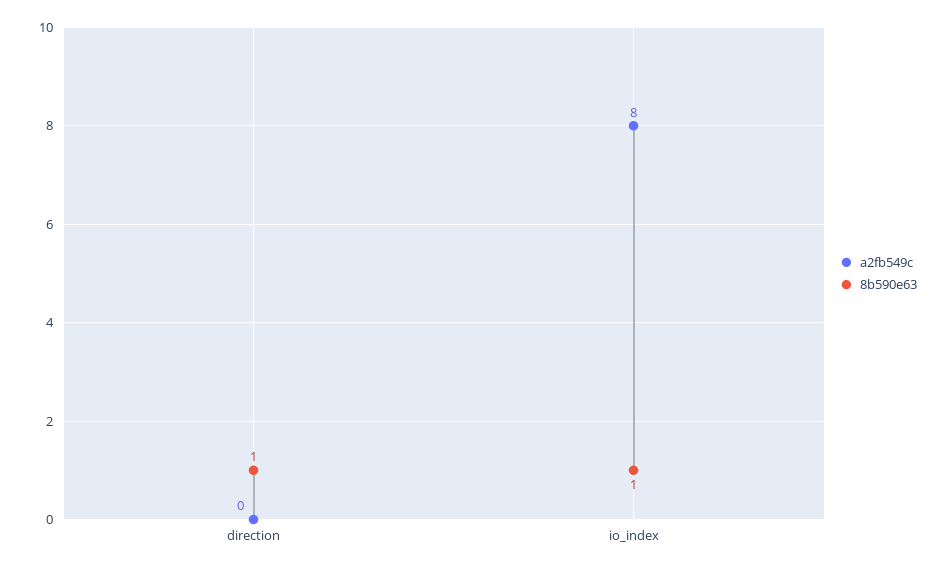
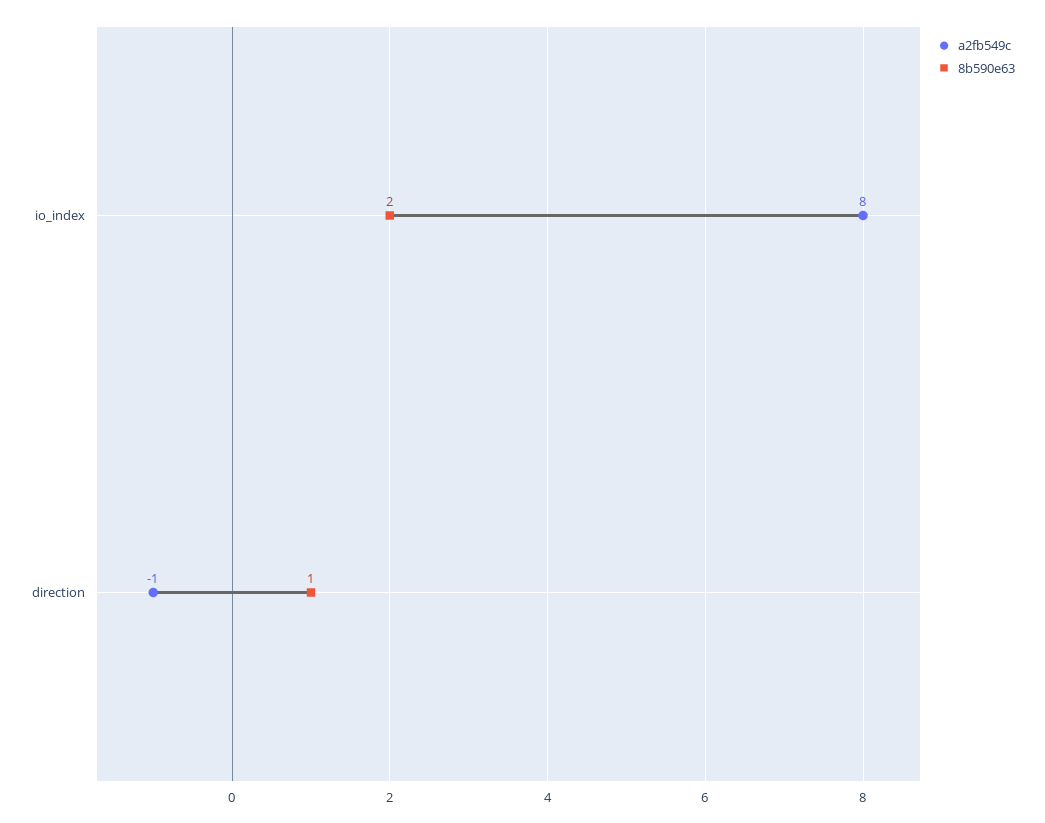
a2fb549c, direction: 0 -> -1
8b590e63, io_index: 1 -> 2

